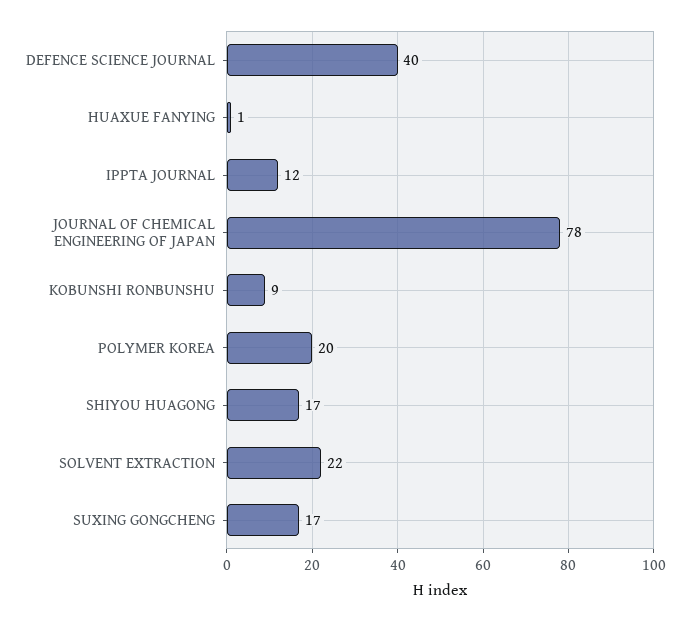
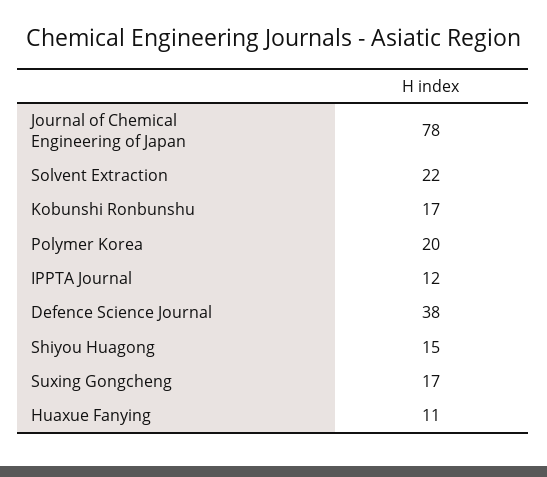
DEFENCE SCIENCE JOURNAL: 40 -> 38
HUAXUE FANYING: 1 -> 11
KOBUNSHI RONBUNSHU: 9 -> 17
SHIYOU HUAGONG: 17 -> 15

